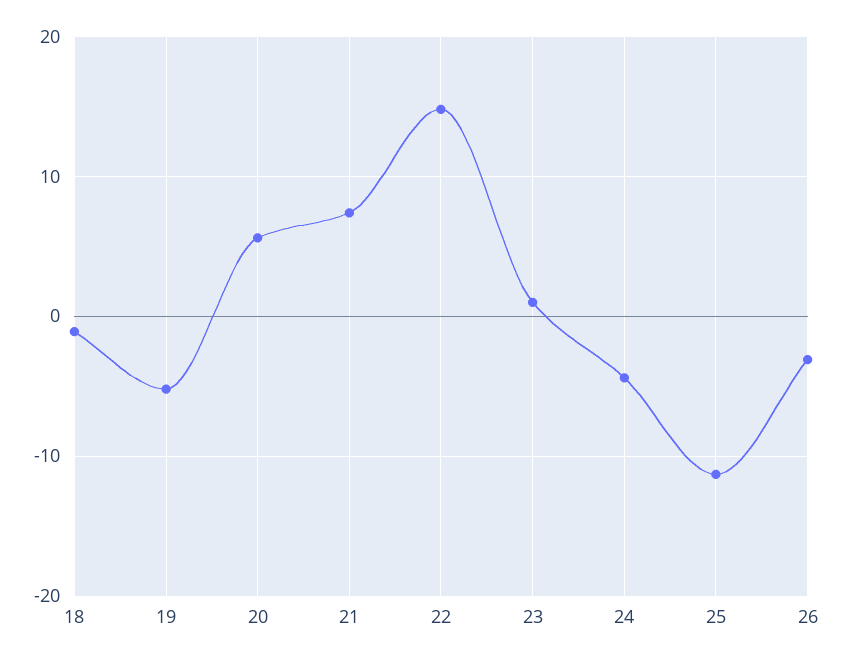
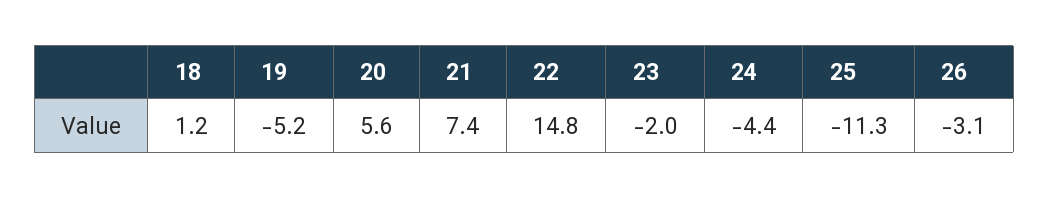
18: -1 -> 1.2
23: 1 -> -2

